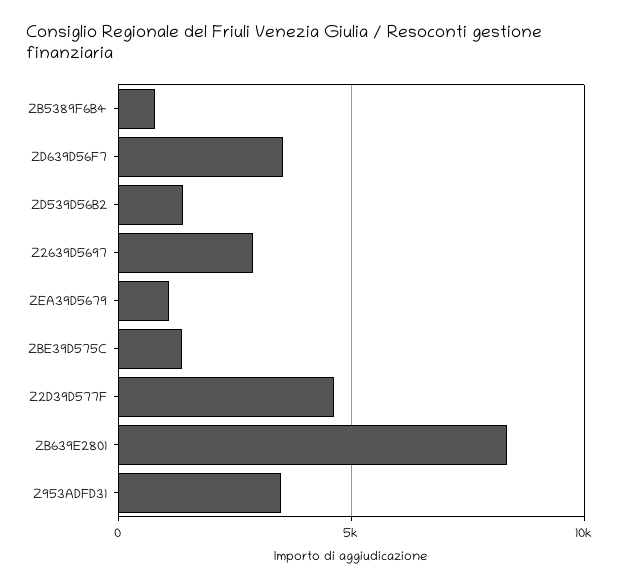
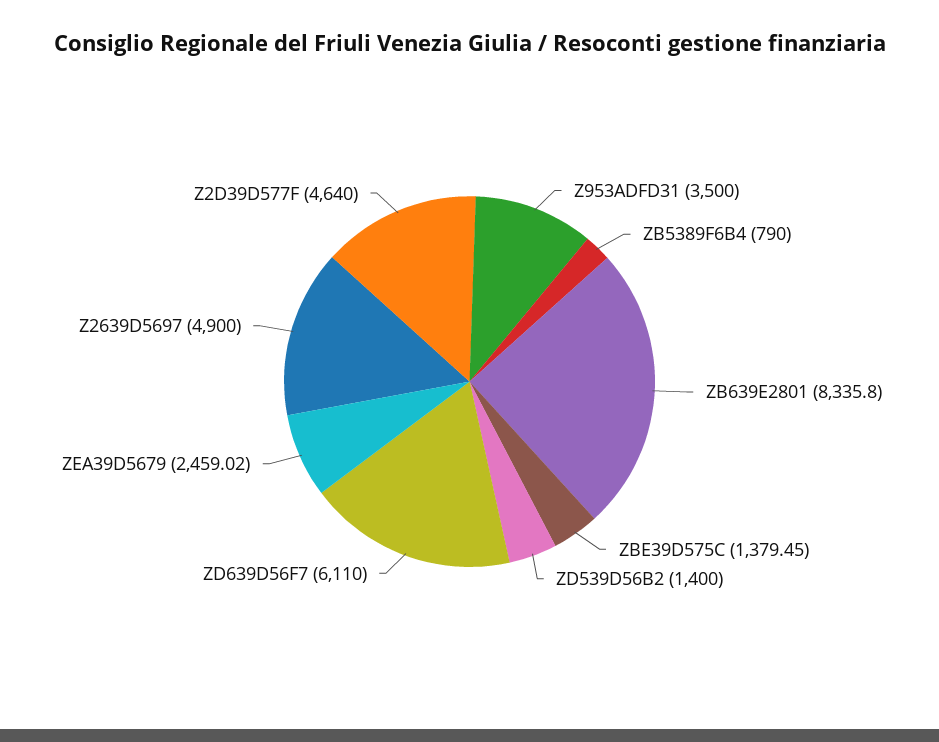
ZD639D56F7: 3500 -> 6110
Z2639D5697: 3000 -> 4900
ZEA39D5679: 1000 -> 2459.02

